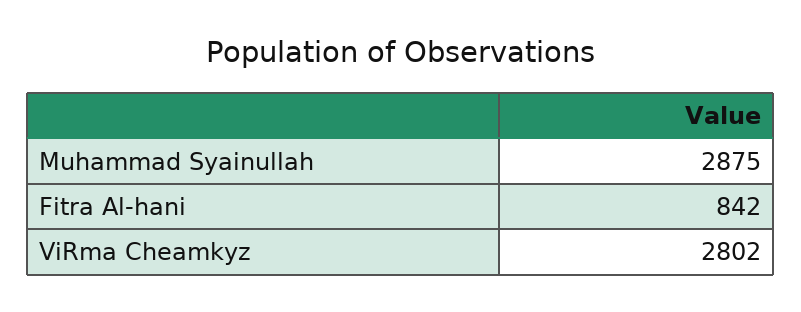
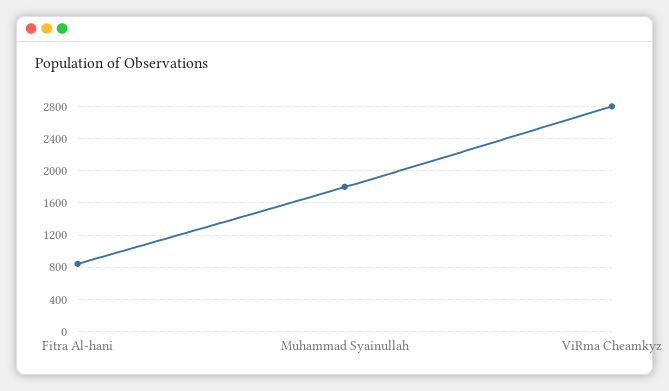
Muhammad Syainullah: 2875 -> 1800

